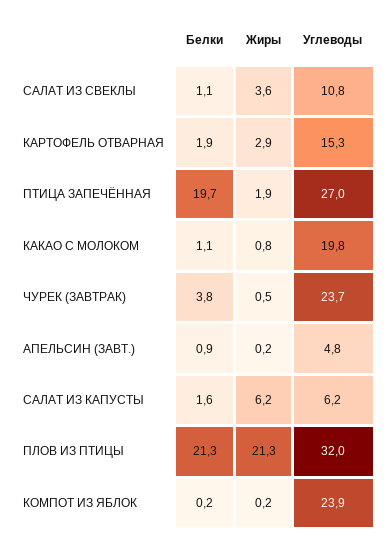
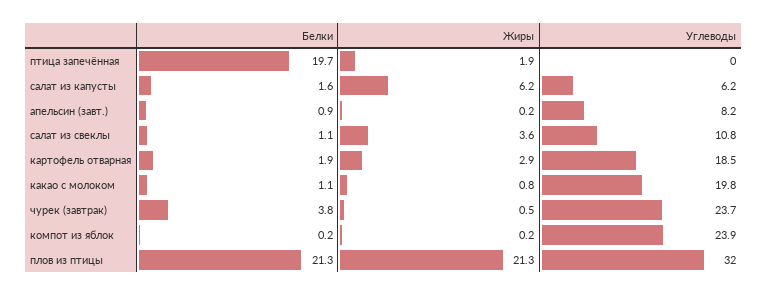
Углеводы, КАРТОФЕЛЬ ОТВАРНАЯ: 15.3 -> 18.5
Углеводы, ПТИЦА ЗАПЕЧЁННАЯ: 27 -> 0
Углеводы, АПЕЛЬСИН (ЗАВТ.): 4.8 -> 8.2

